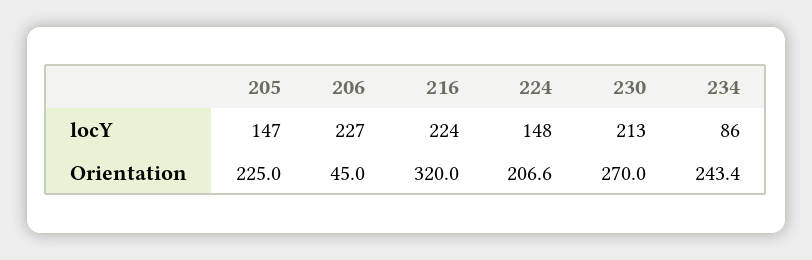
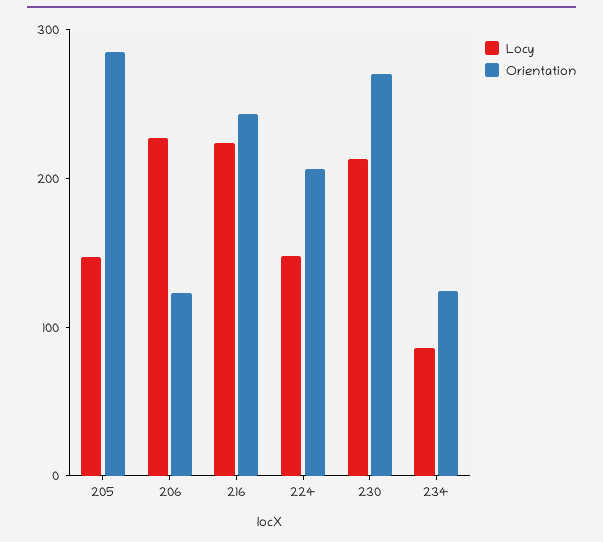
Orientation, 205: 225 -> 280
Orientation, 206: 45 -> 120
Orientation, 216: 320 -> 240
Orientation, 234: 243.4 -> 120

